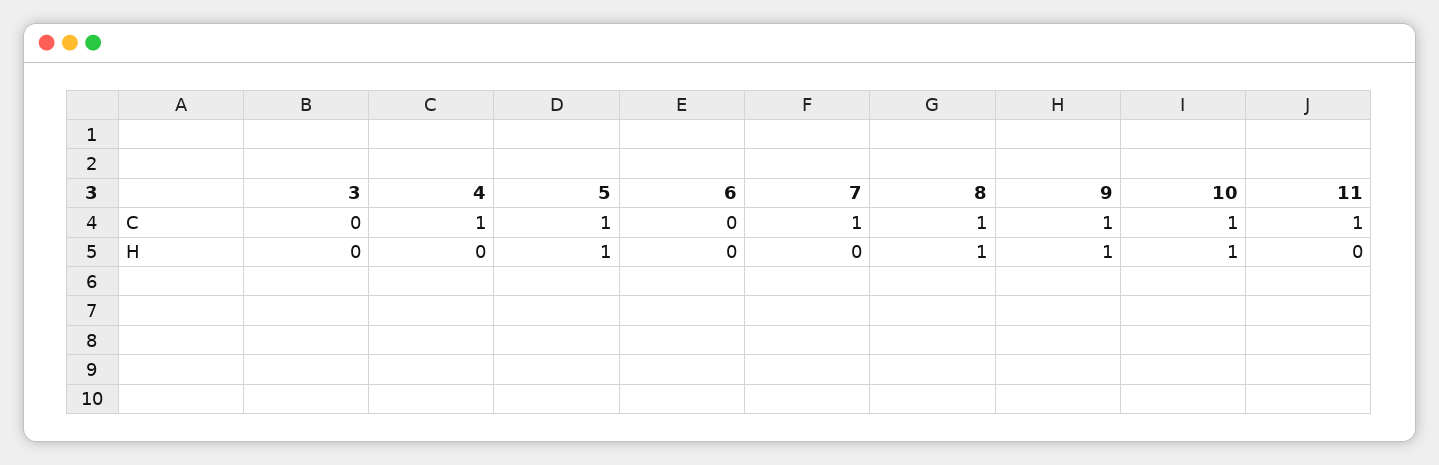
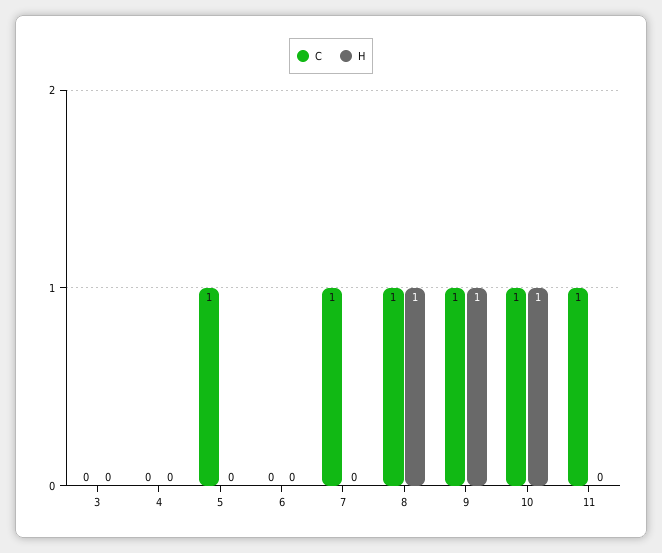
C, 4: 1 -> 0
H, 5: 1 -> 0

